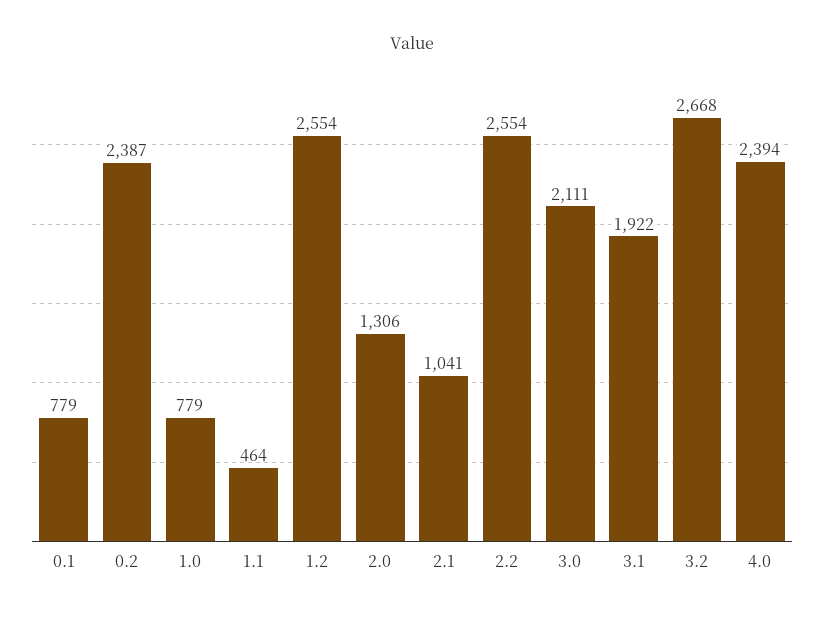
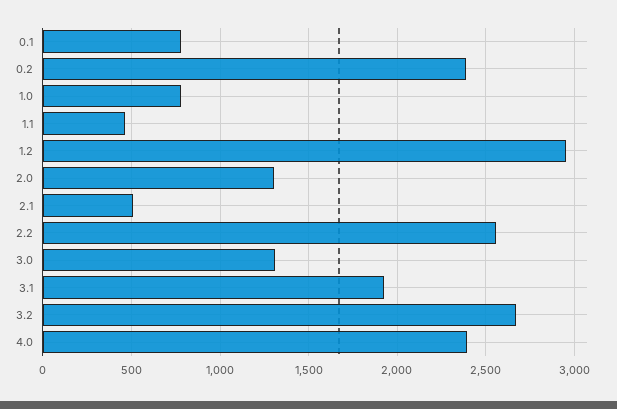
1.2: 2554 -> 2950
2.1: 1041 -> 500
3.0: 2111 -> 1300

